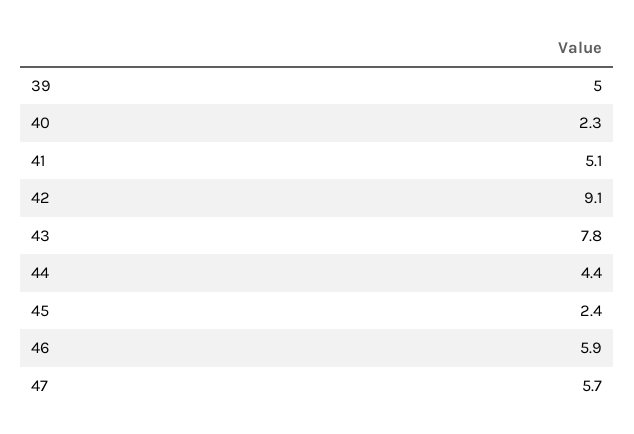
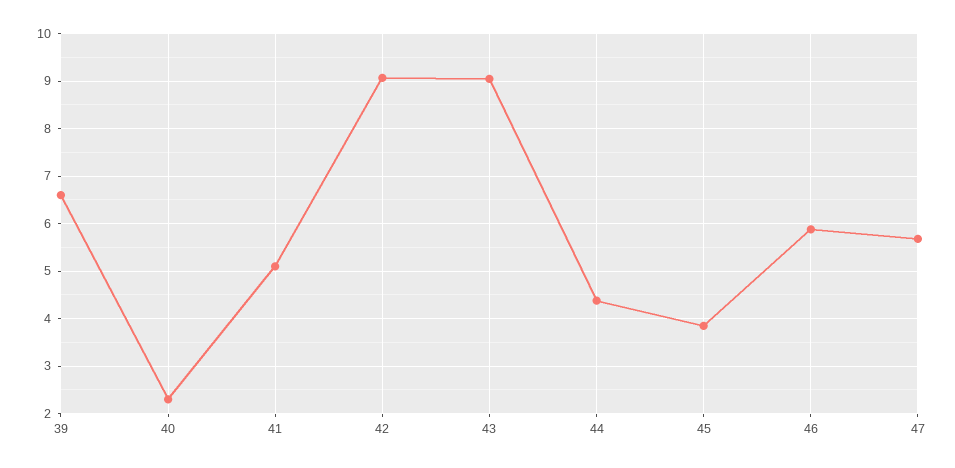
39: 5 -> 6.6
43: 7.8 -> 9
45: 2.4 -> 3.8

